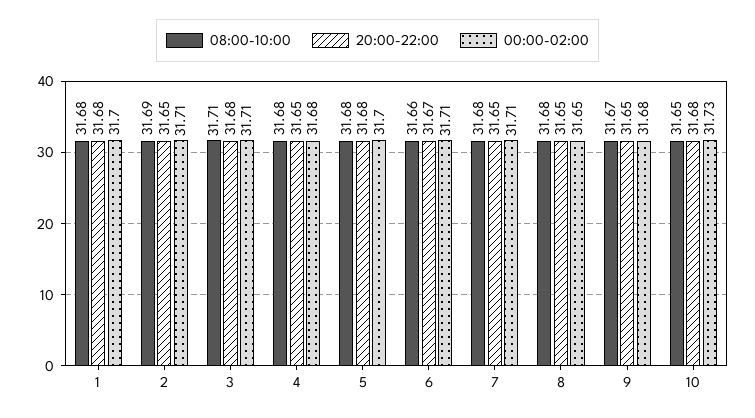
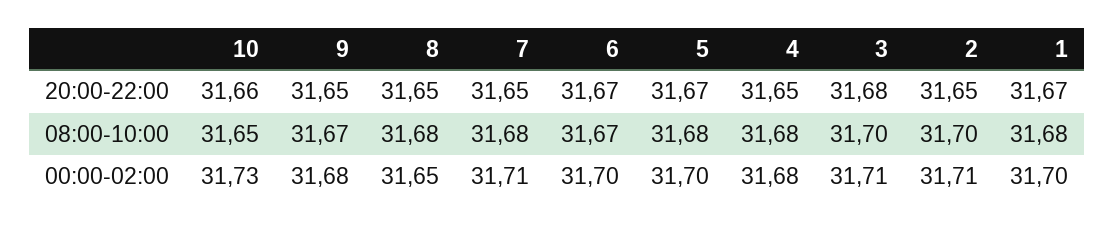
20:00-22:00, 1: 31.68 -> 31.67
08:00-10:00, 2: 31.69 -> 31.7
08:00-10:00, 3: 31.71 -> 31.7
20:00-22:00, 5: 31.68 -> 31.67
08:00-10:00, 6: 31.66 -> 31.67
00:00-02:00, 6: 31.71 -> 31.7
20:00-22:00, 10: 31.68 -> 31.66

